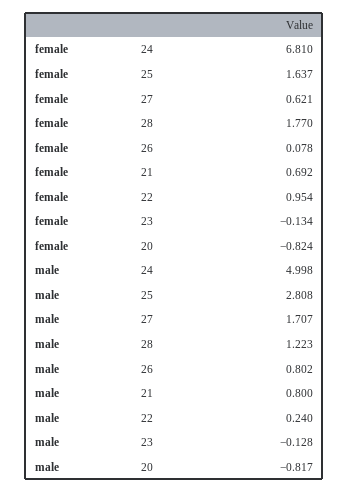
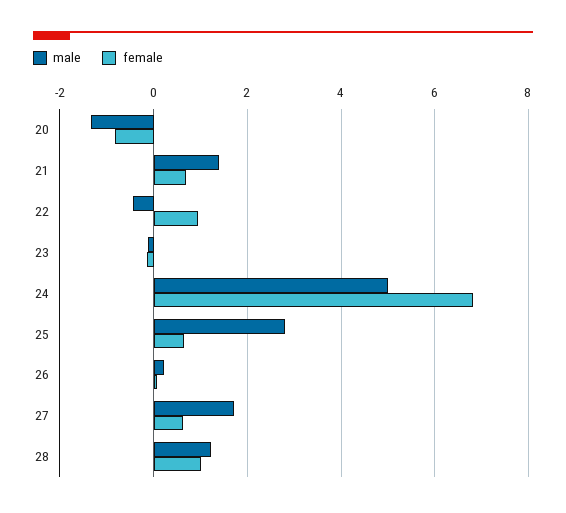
female, 25: 1.637 -> 0.6
female, 28: 1.77 -> 1
male, 26: 0.802 -> 0.2
male, 21: 0.8 -> 1.4
male, 22: 0.24 -> -0.4
male, 20: -0.817 -> -1.4

